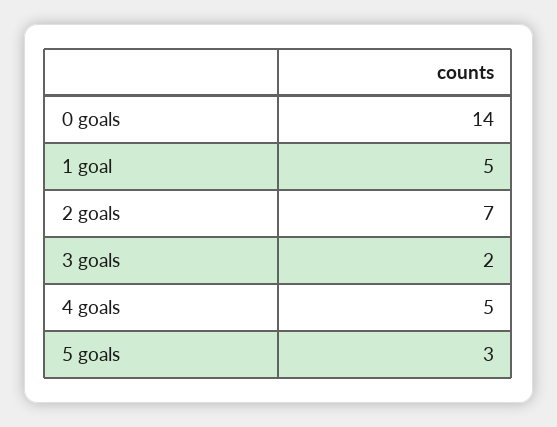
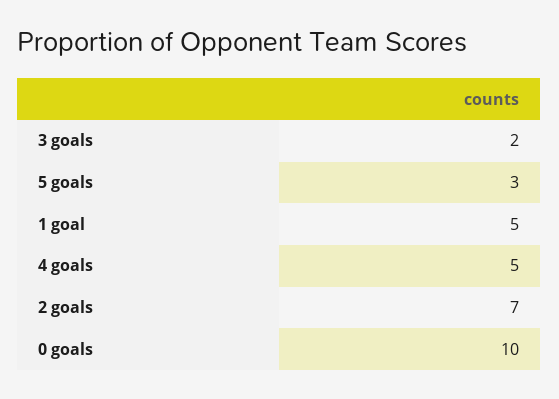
0 goals: 14 -> 10

